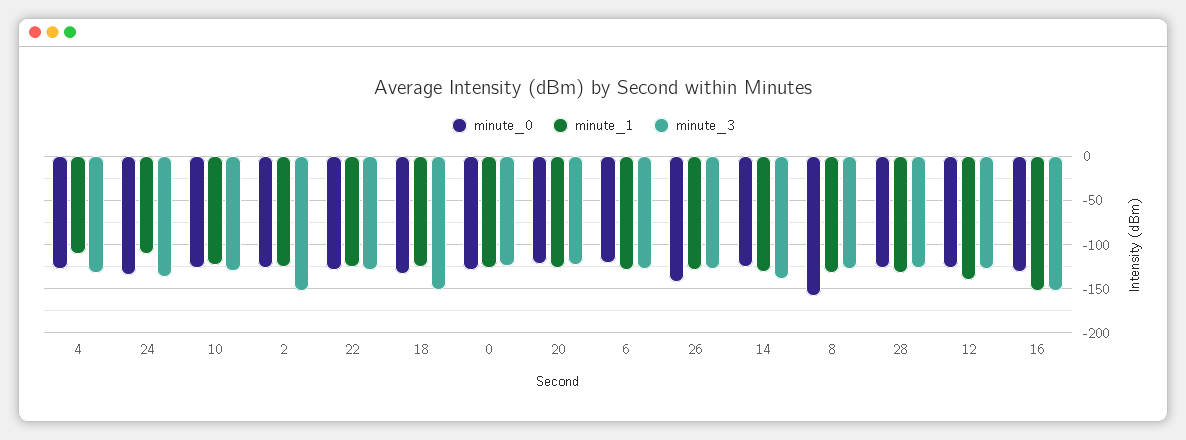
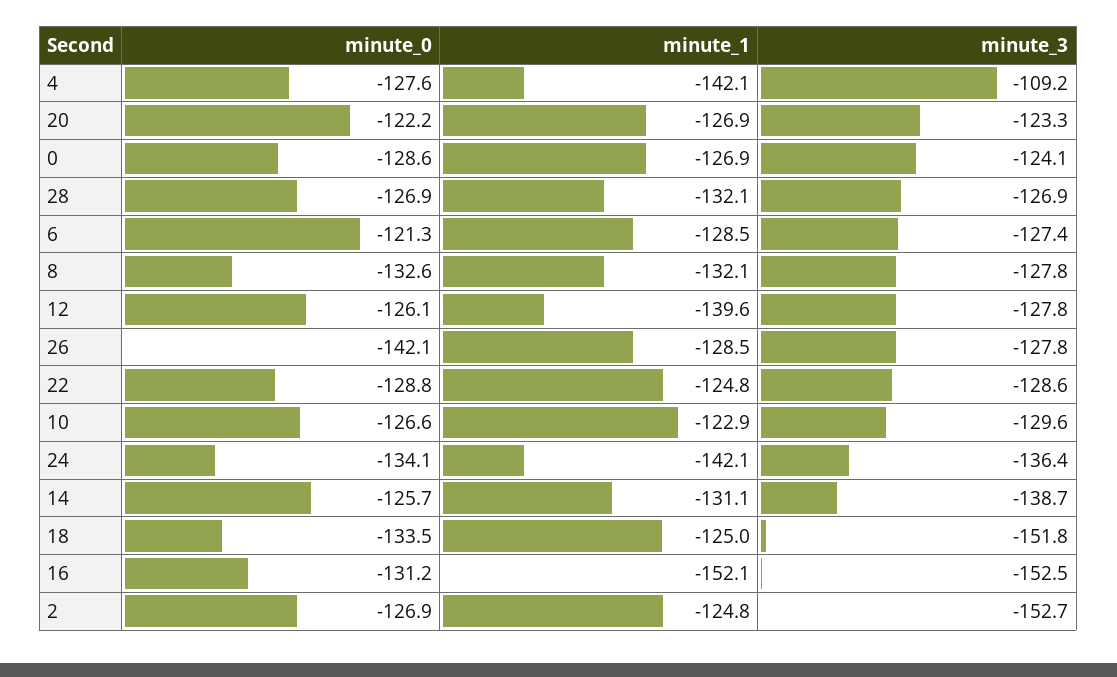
minute_1, 4: -110 -> -142.1
minute_3, 4: -130 -> -109.2
minute_1, 24: -110 -> -142.1
minute_0, 8: -160 -> -132.6

